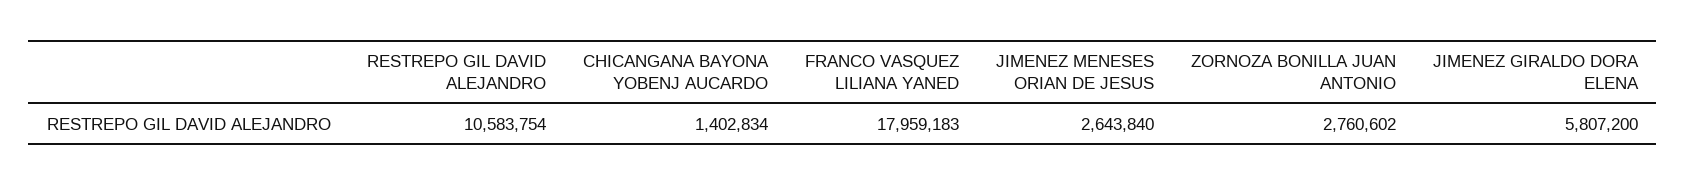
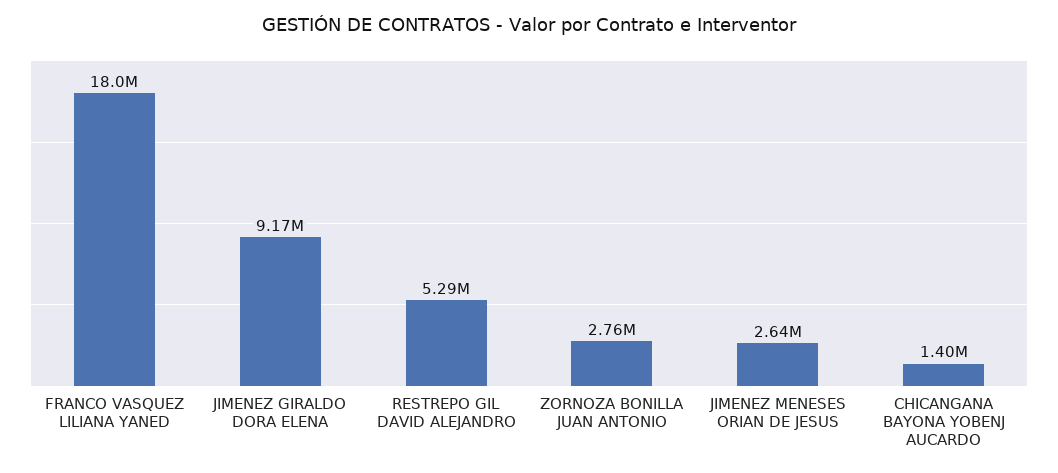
RESTREPO GIL DAVID ALEJANDRO: 10583754 -> 5290000
JIMENEZ GIRALDO DORA ELENA: 5807200 -> 9170000

